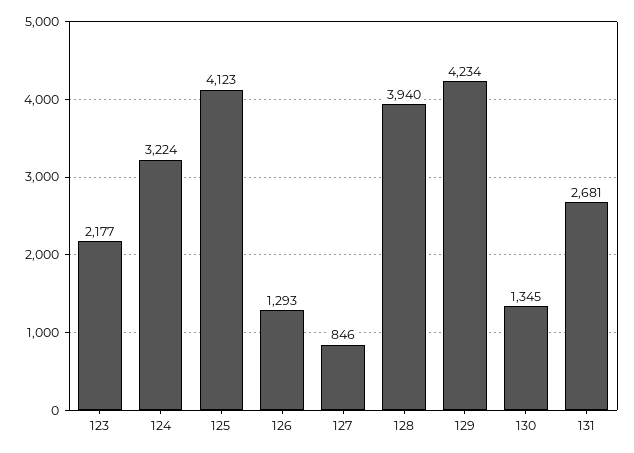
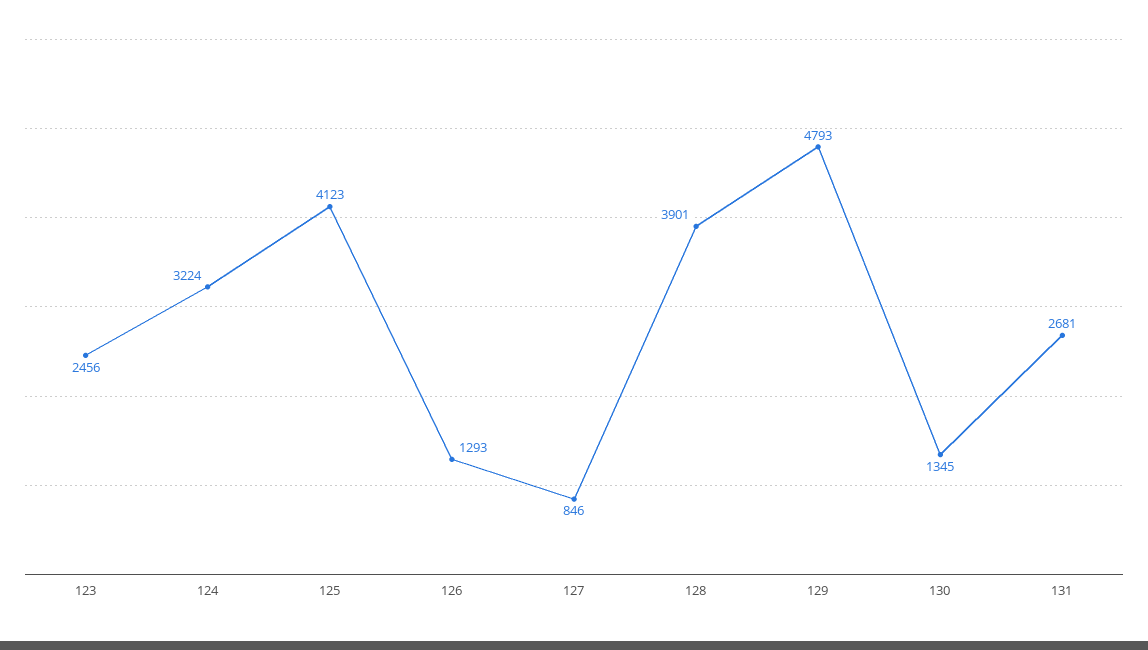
123: 2177 -> 2456
128: 3940 -> 3901
129: 4234 -> 4793

